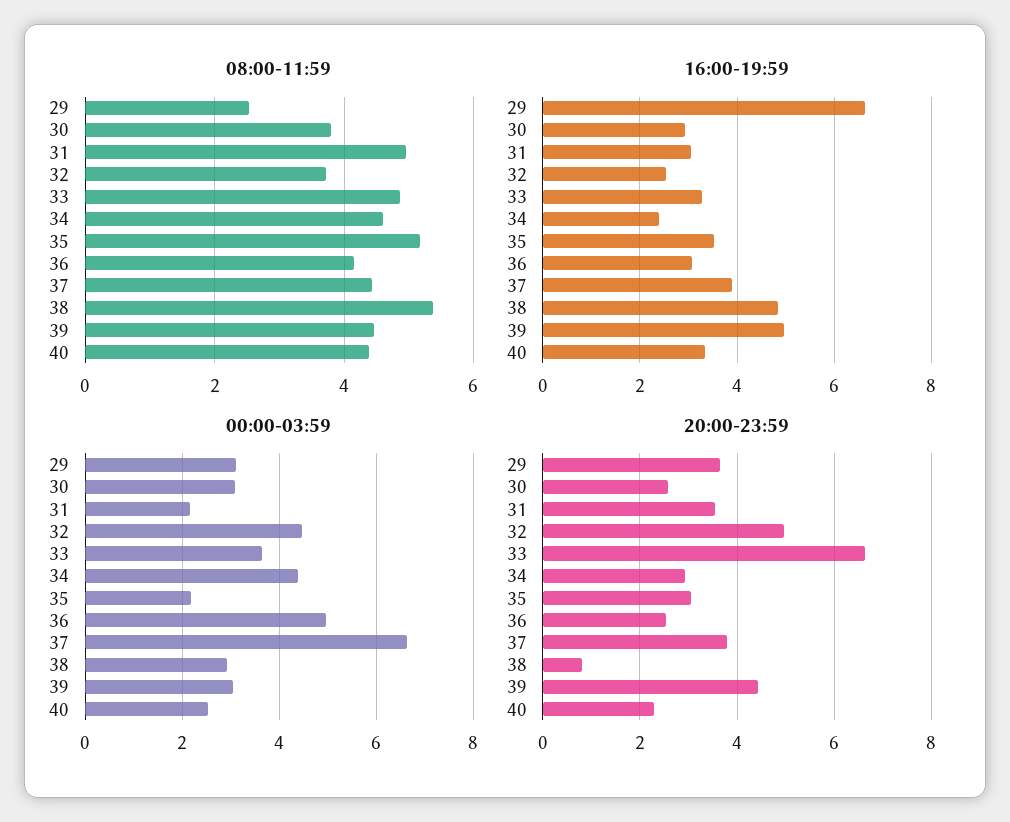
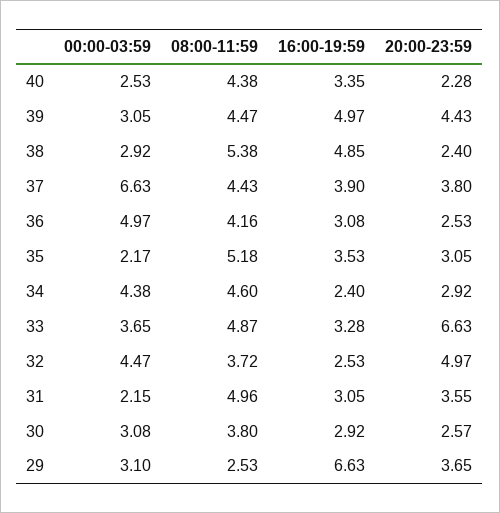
20:00-23:59, 38: 0.8 -> 2.4

